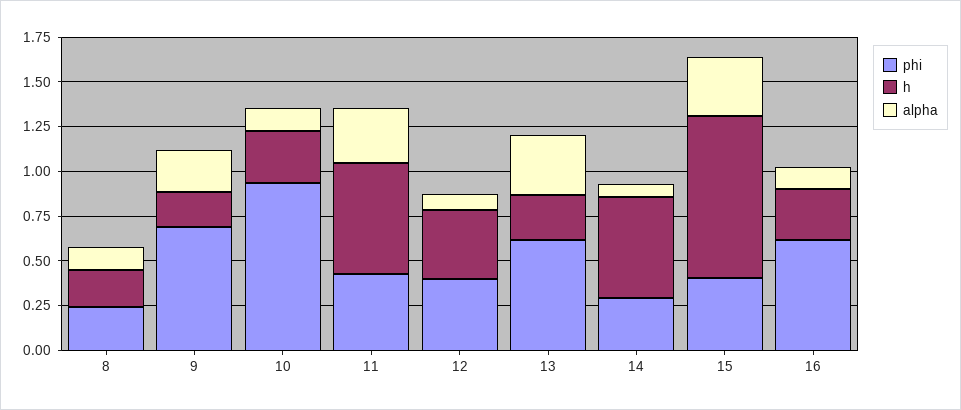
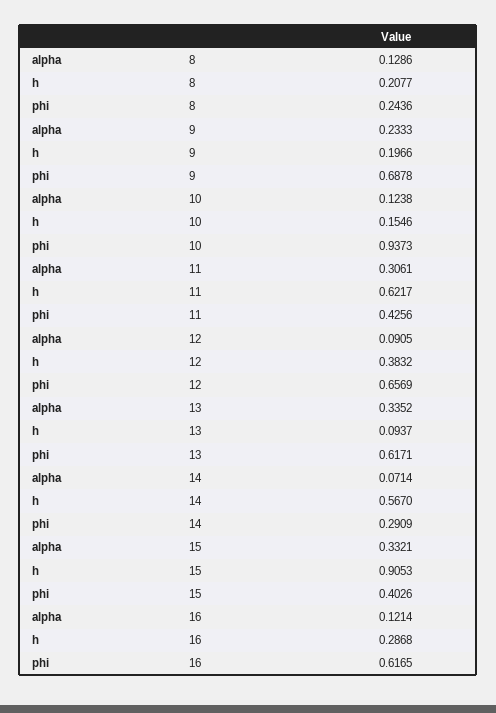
h, 10: 0.3 -> 0.1546
phi, 12: 0.4 -> 0.6569
h, 13: 0.25 -> 0.0937

